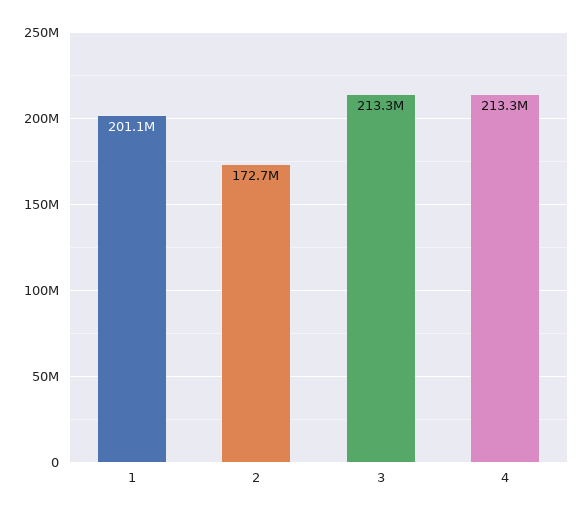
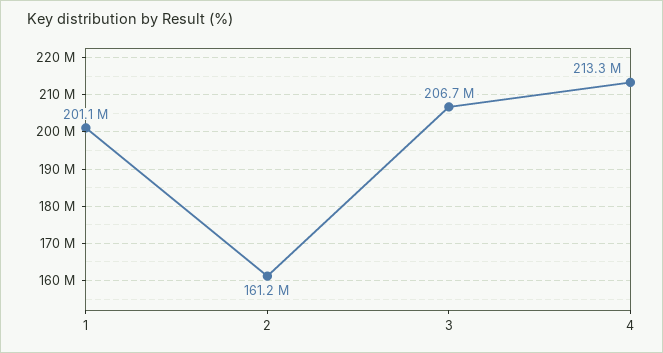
2: 172700000 -> 161200000
3: 213300000 -> 206700000

